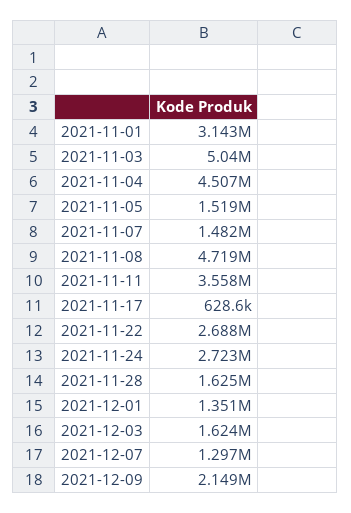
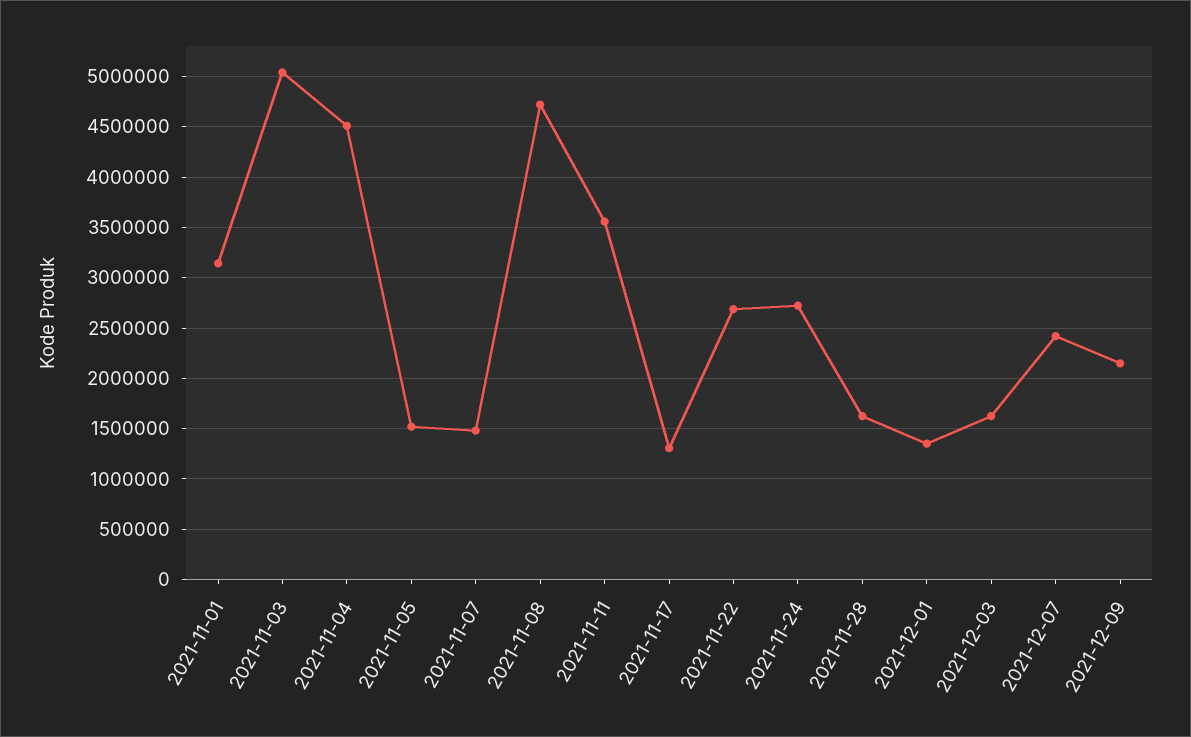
2021-11-17: 628600 -> 1300000
2021-12-07: 1297000 -> 2400000

